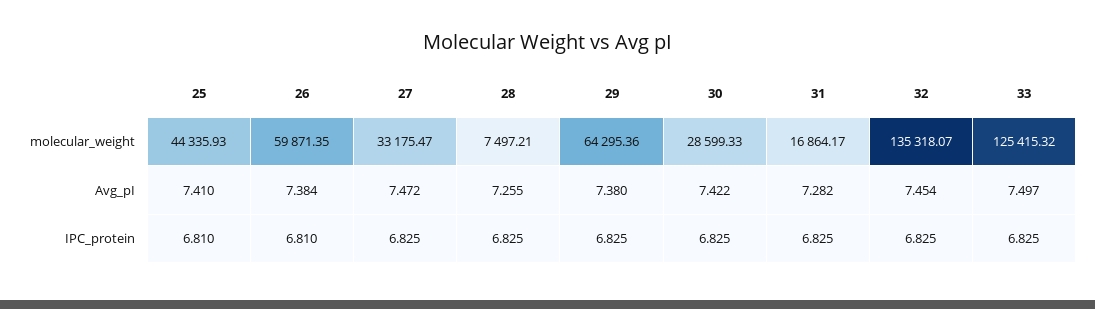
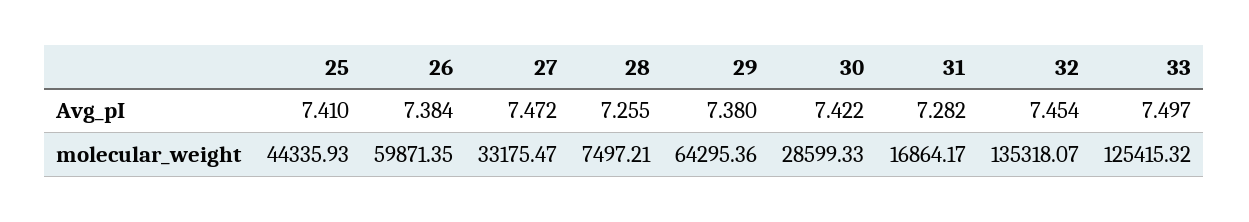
25, IPC_protein: 6.81 -> none
26, IPC_protein: 6.81 -> none
27, IPC_protein: 6.825 -> none
28, IPC_protein: 6.825 -> none
29, IPC_protein: 6.825 -> none
30, IPC_protein: 6.825 -> none
31, IPC_protein: 6.825 -> none
32, IPC_protein: 6.825 -> none
33, IPC_protein: 6.825 -> none

